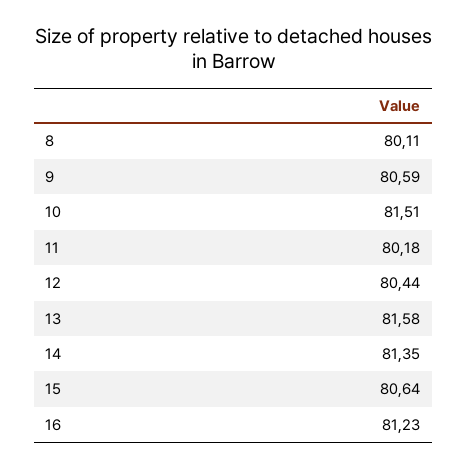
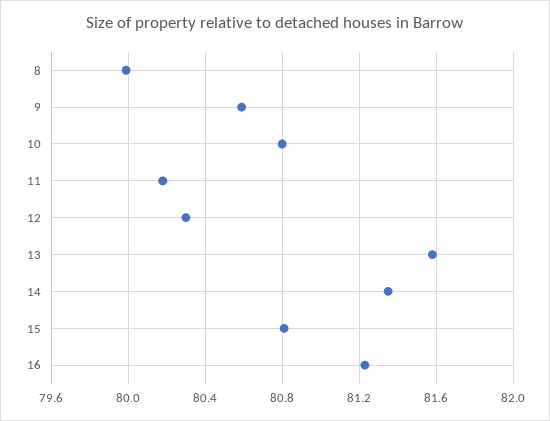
8: 80.11 -> 80
10: 81.51 -> 80.8
12: 80.44 -> 80.3
15: 80.64 -> 80.8

